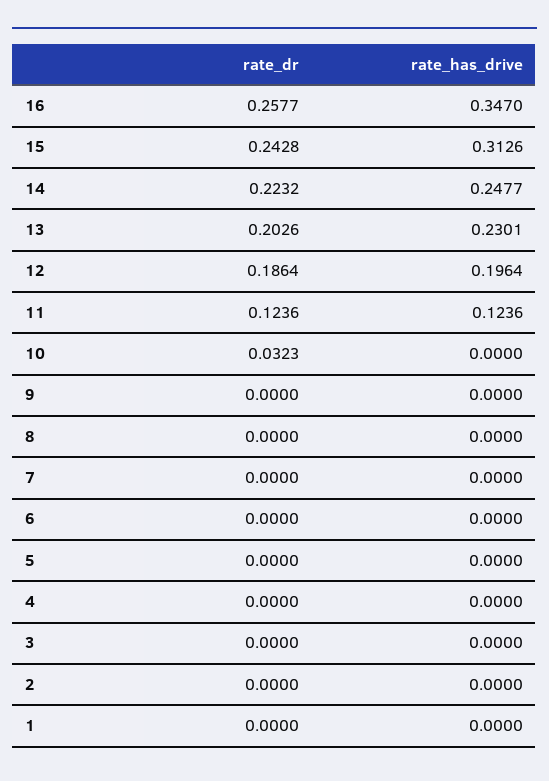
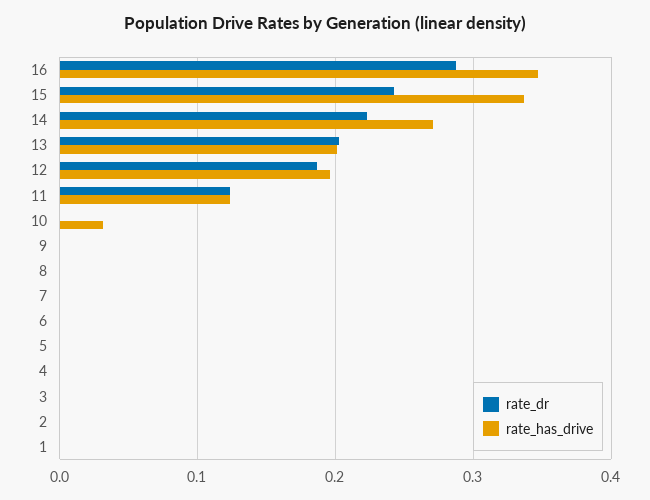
rate_dr, 16: 0.2577 -> 0.29
rate_has_drive, 15: 0.3126 -> 0.34
rate_has_drive, 14: 0.2477 -> 0.27
rate_has_drive, 13: 0.2301 -> 0.2
rate_dr, 10: 0.0323 -> 0
rate_has_drive, 10: 0 -> 0.03

